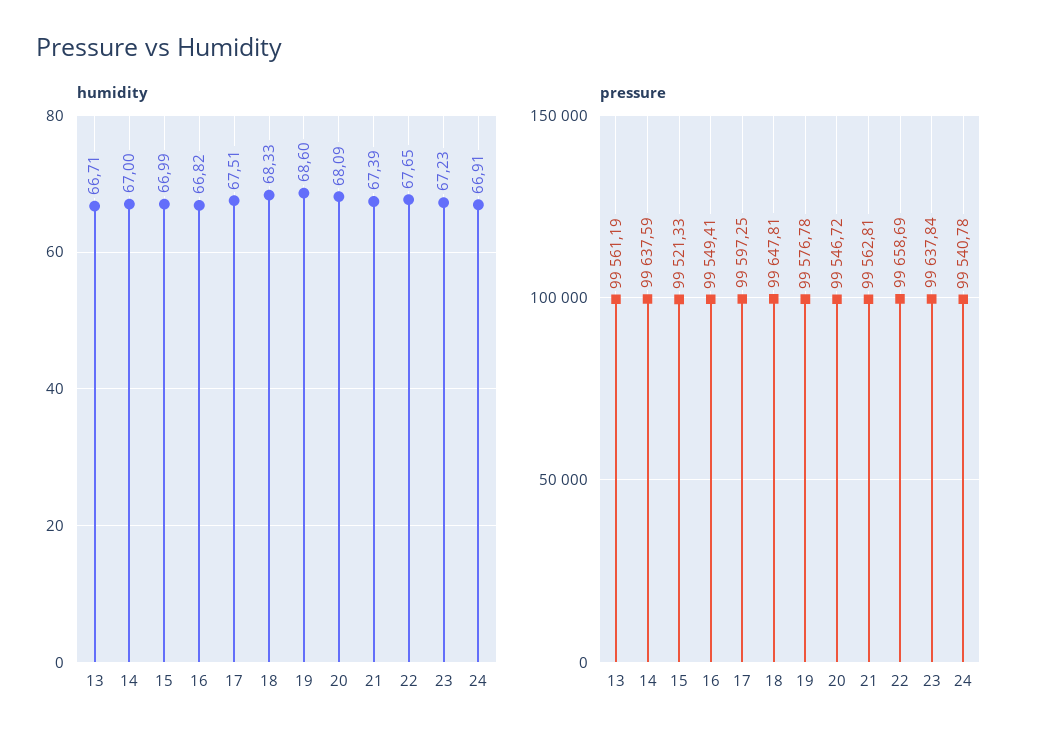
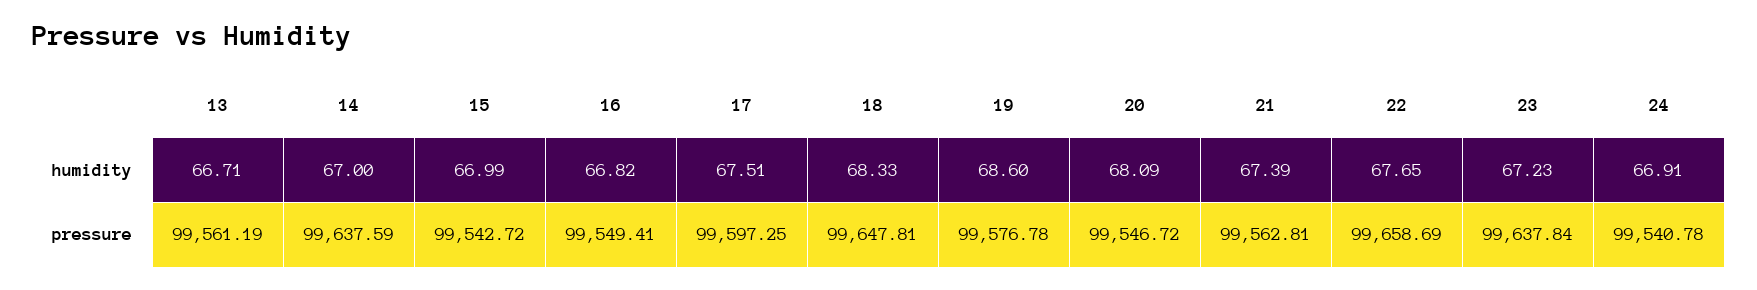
pressure, 15: 99521.33 -> 99542.72

